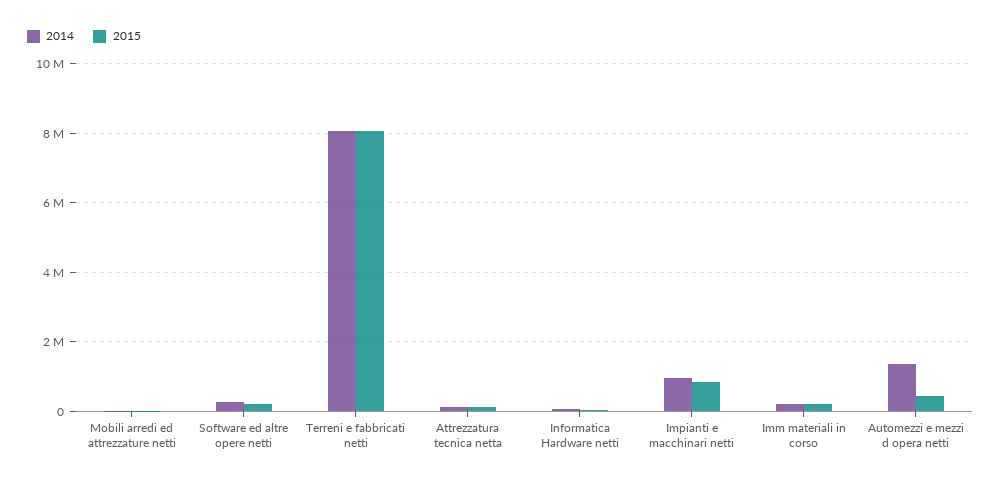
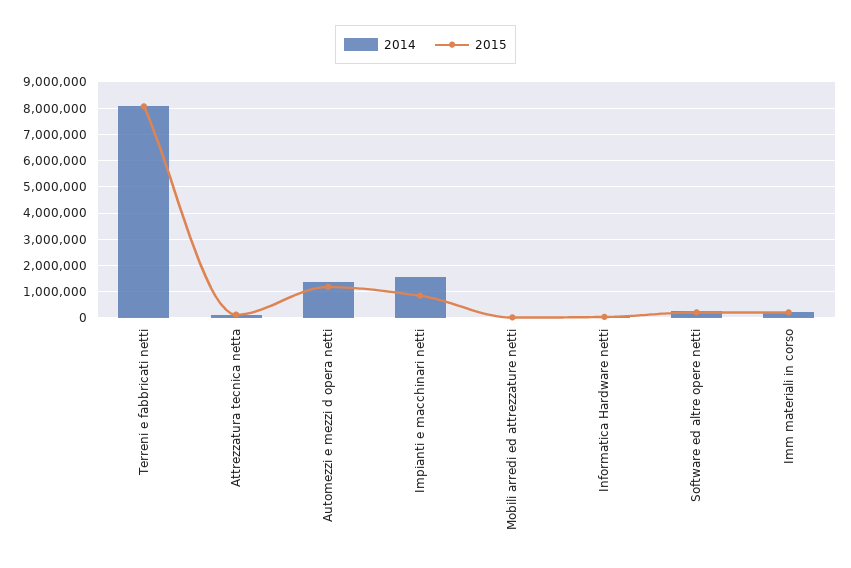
2014, Impianti e macchinari netti: 1000000 -> 1500000
2015, Automezzi e mezzi d opera netti: 400000 -> 1250000

